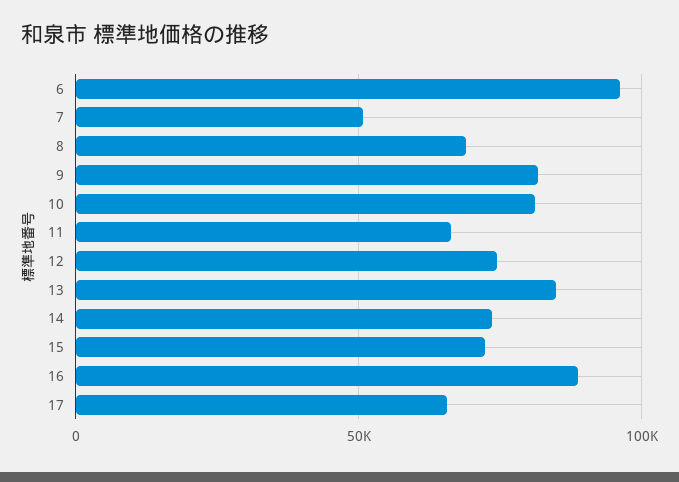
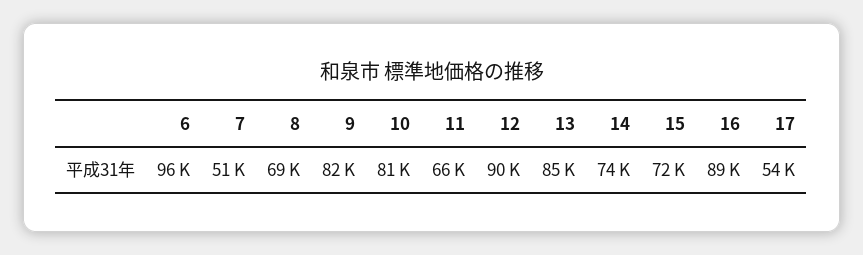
12: 75000 -> 90000
17: 65000 -> 54000

